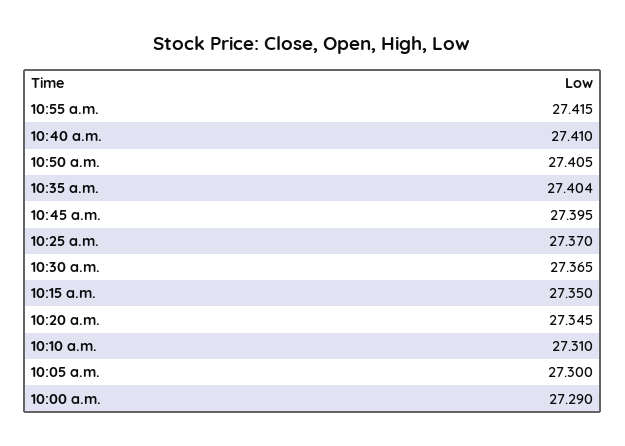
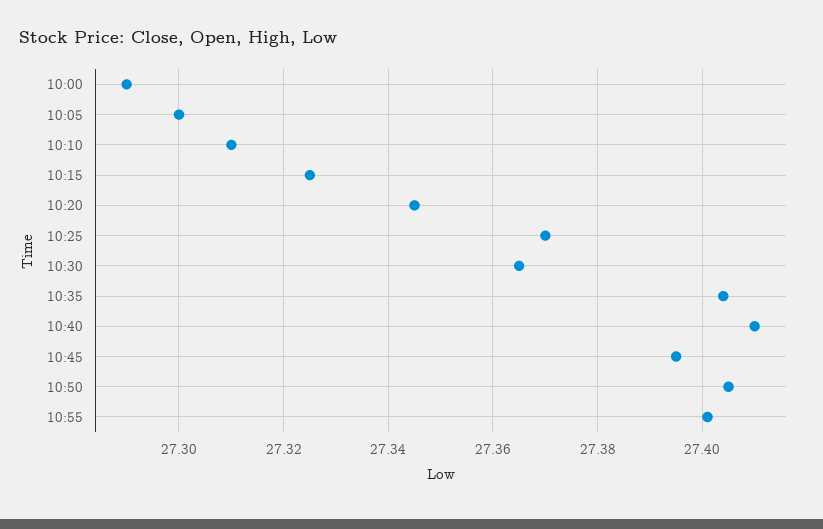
10:55 a.m.: 27.415 -> 27.4
10:15 a.m.: 27.35 -> 27.325

